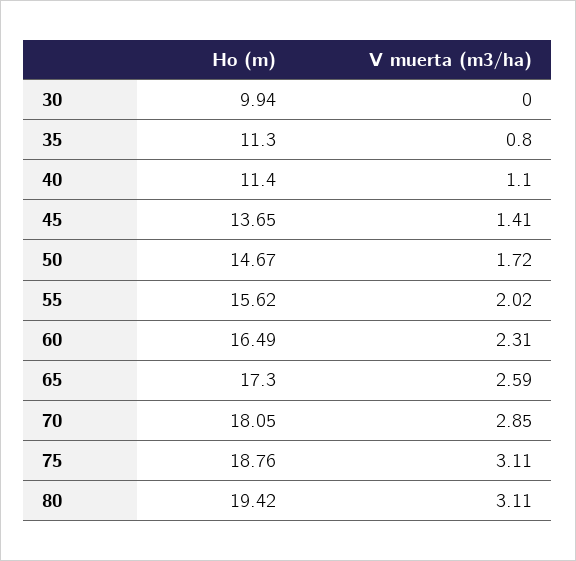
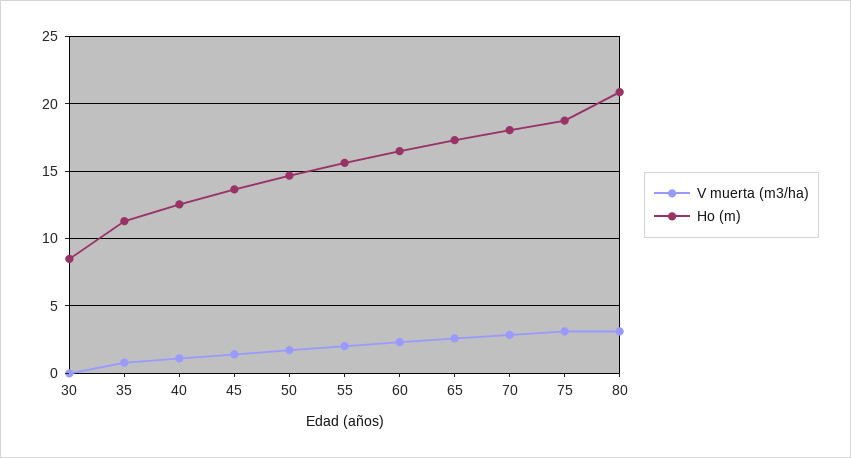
Ho (m), 30: 9.94 -> 8.5
Ho (m), 40: 11.4 -> 12.5
Ho (m), 80: 19.42 -> 21

